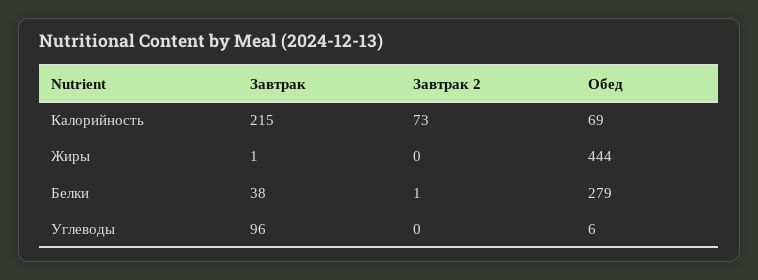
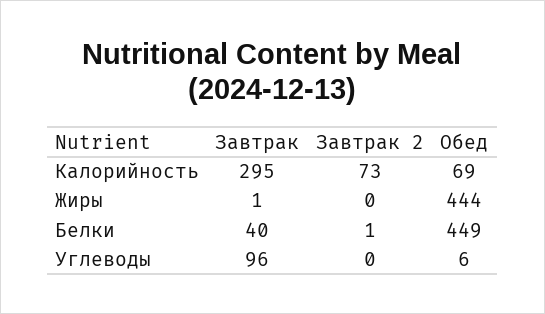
Завтрак, Калорийность: 215 -> 295
Завтрак, Белки: 38 -> 40
Обед, Белки: 279 -> 449

